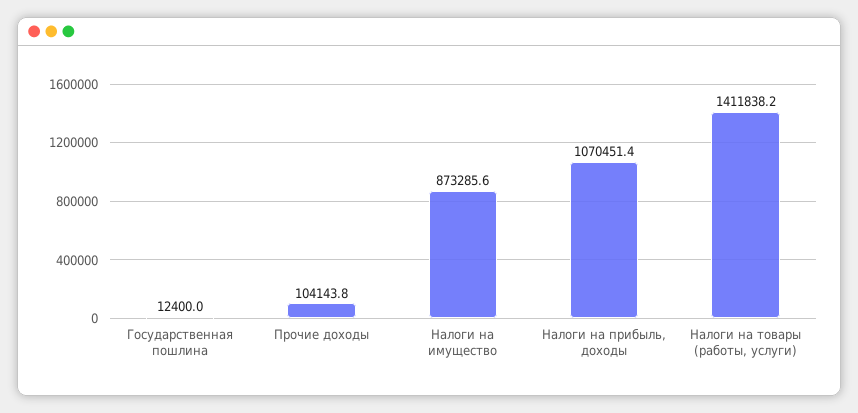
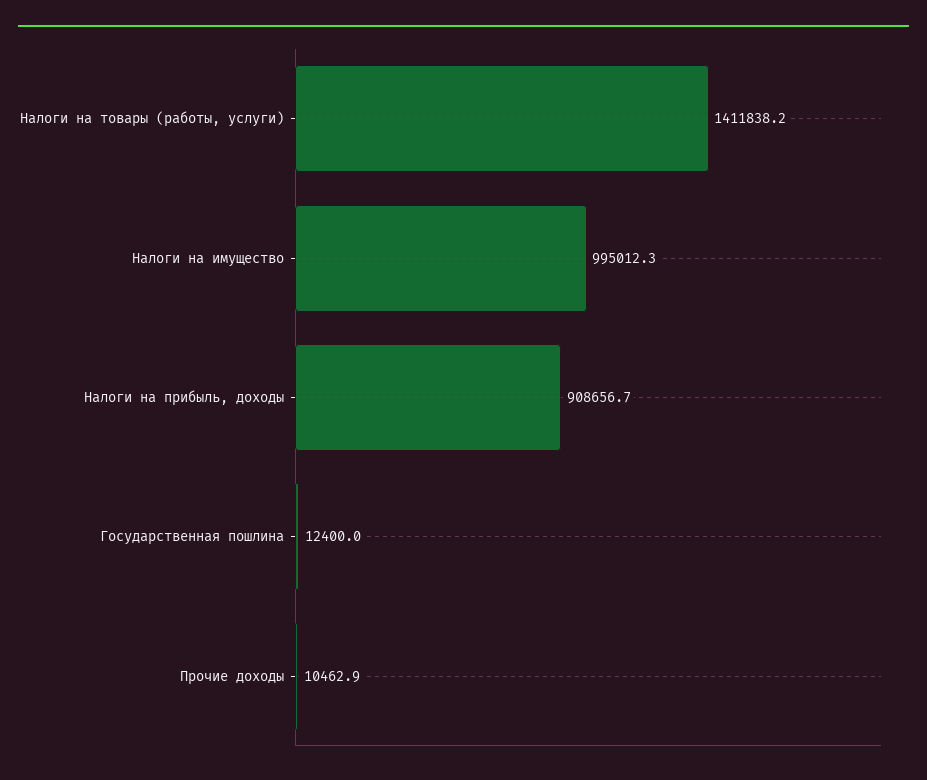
Прочие доходы: 104143.8 -> 10462.9
Налоги на имущество: 873285.6 -> 995012.3
Налоги на прибыль, доходы: 1070451.4 -> 908656.7

